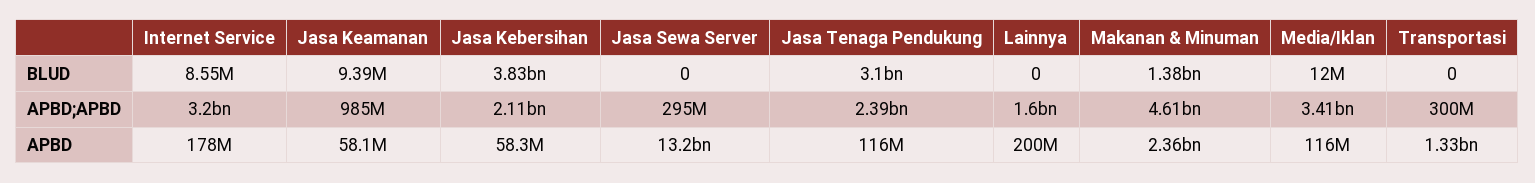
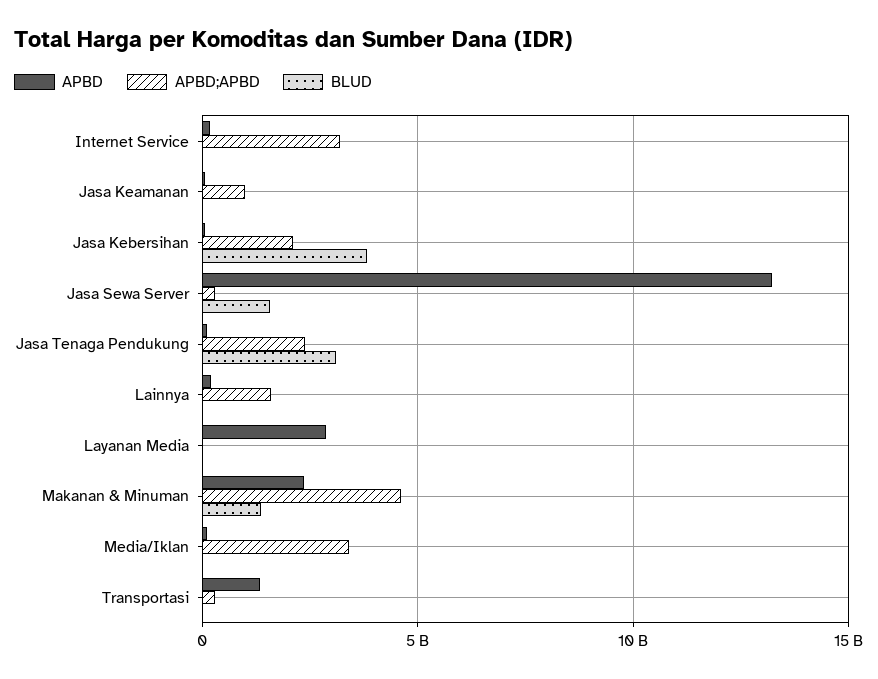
BLUD, Jasa Sewa Server: 0 -> 1500000000
APBD, Layanan Media: none -> 3000000000
APBD;APBD, Layanan Media: none -> 0
BLUD, Layanan Media: none -> 0

